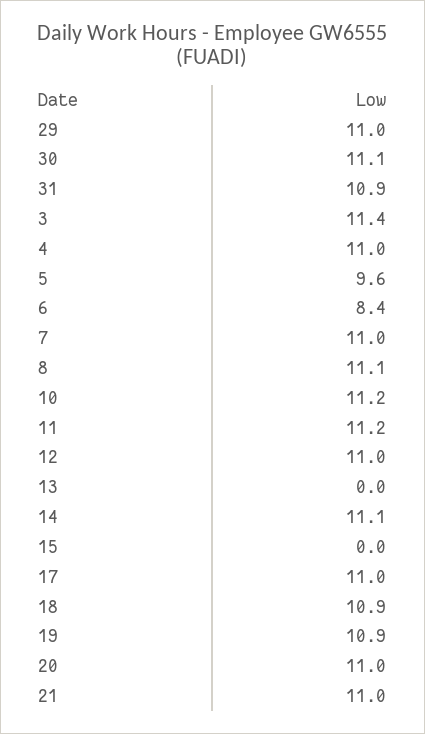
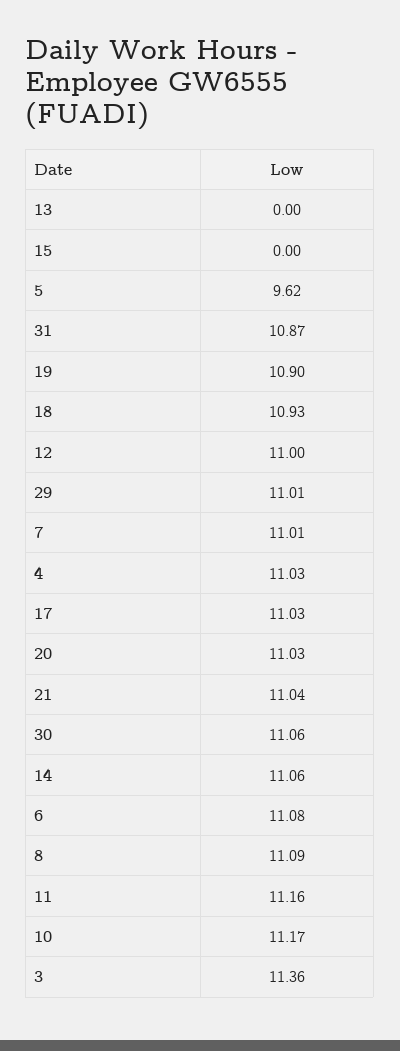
6: 8.4 -> 11.08

